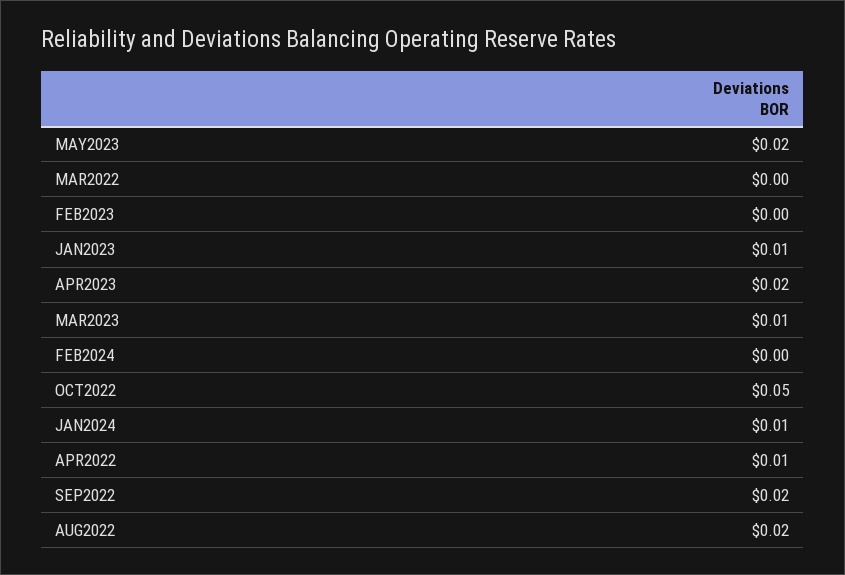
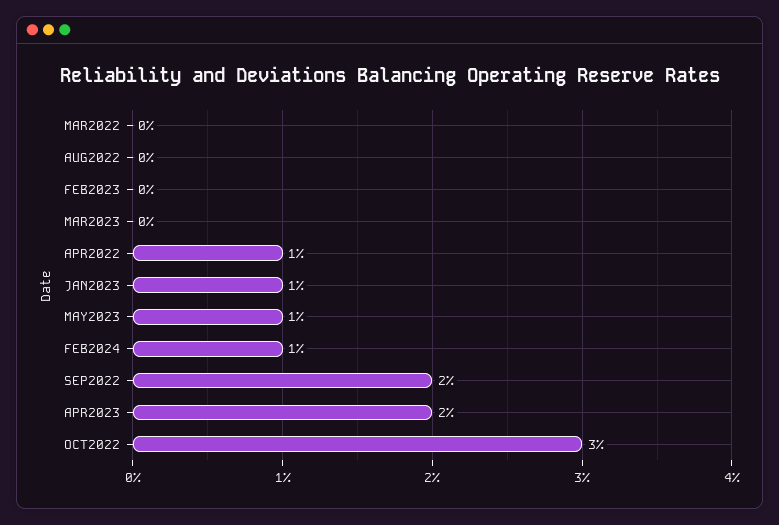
MAY2023: 0.02 -> 0.01
MAR2023: 0.01 -> 0
FEB2024: 0 -> 0.01
OCT2022: 0.05 -> 0.03
JAN2024: 0.01 -> none
AUG2022: 0.02 -> 0

